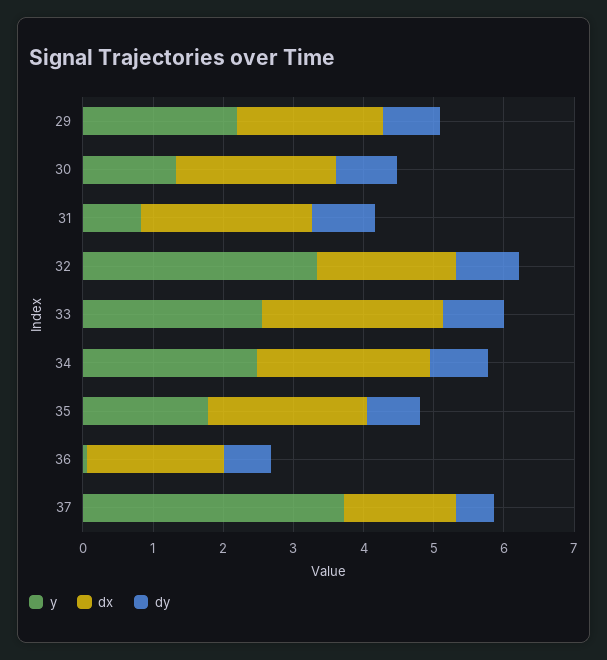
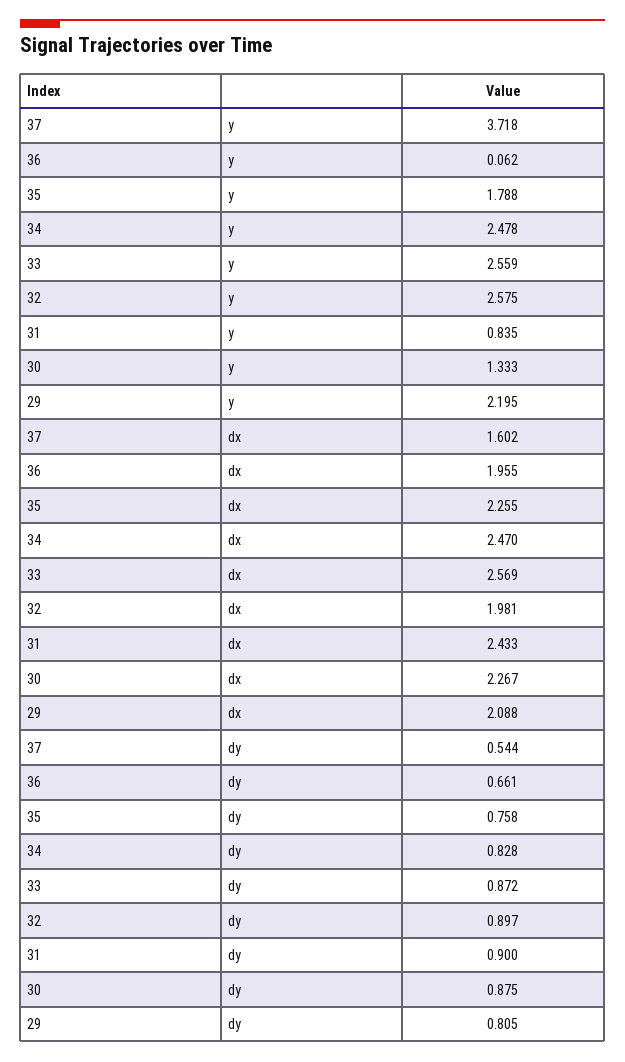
y, 32: 3.4 -> 2.575

